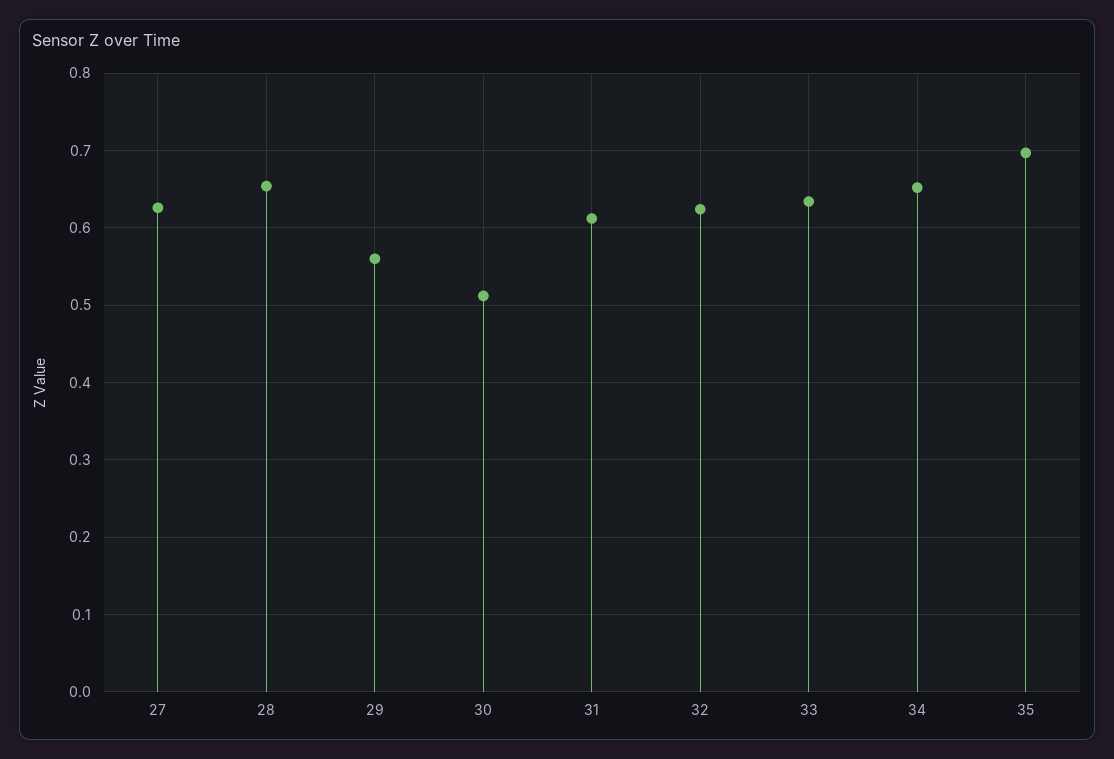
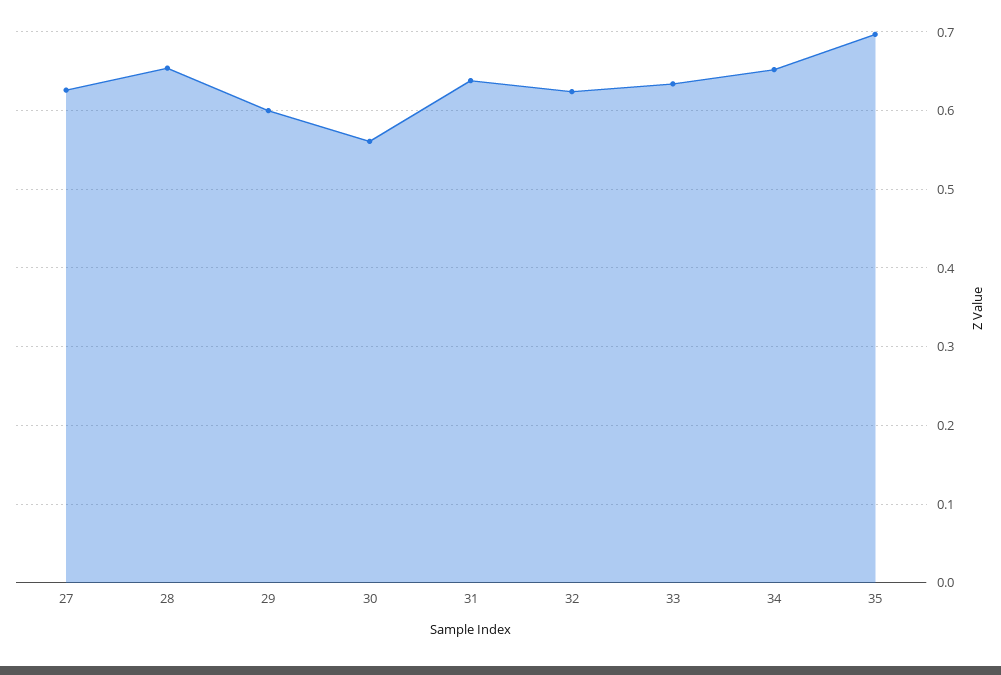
29: 0.56 -> 0.6
30: 0.51 -> 0.56
31: 0.61 -> 0.64

